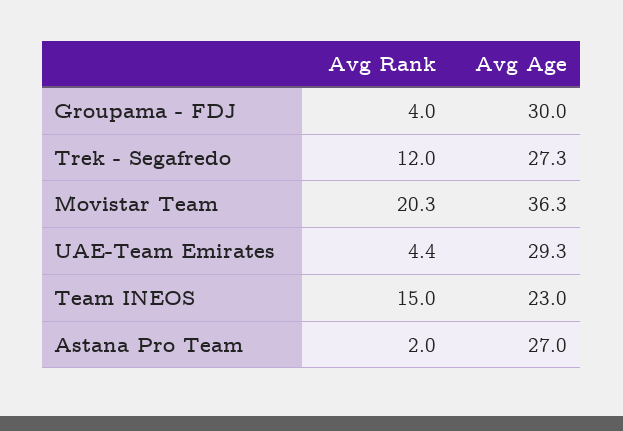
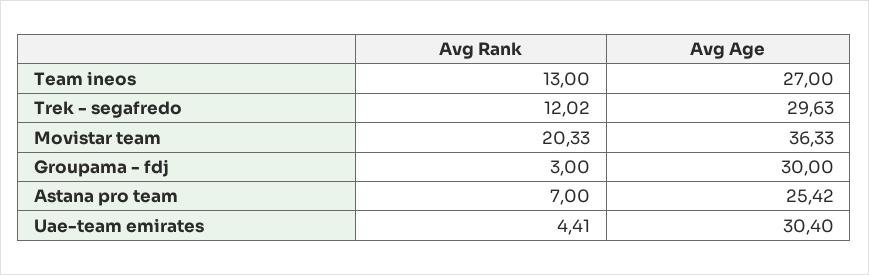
Avg Rank, Groupama - FDJ: 4 -> 3
Avg Age, Trek - Segafredo: 27.3 -> 29.63
Avg Age, UAE-Team Emirates: 29.3 -> 30.4
Avg Rank, Team INEOS: 15 -> 13
Avg Age, Team INEOS: 23 -> 27
Avg Rank, Astana Pro Team: 2 -> 7
Avg Age, Astana Pro Team: 27 -> 25.42

